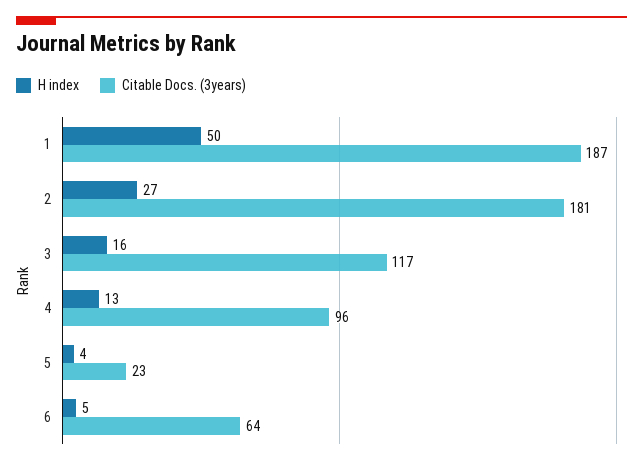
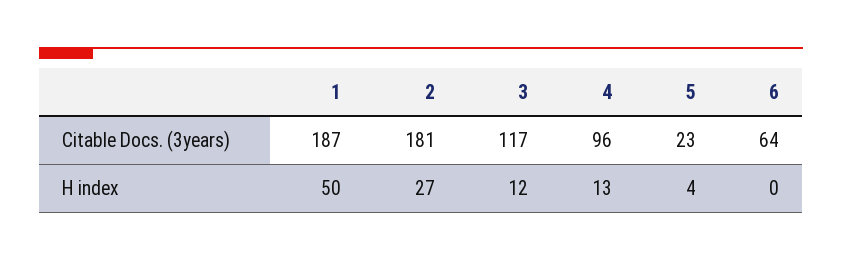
H index, 3: 16 -> 12
H index, 6: 5 -> 0

